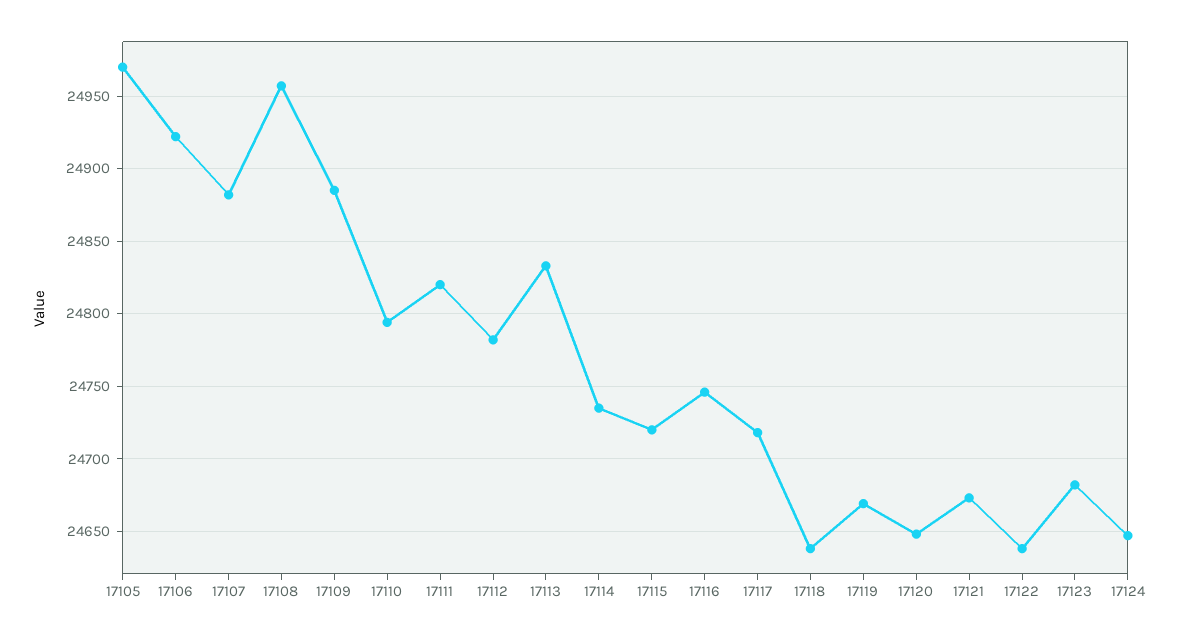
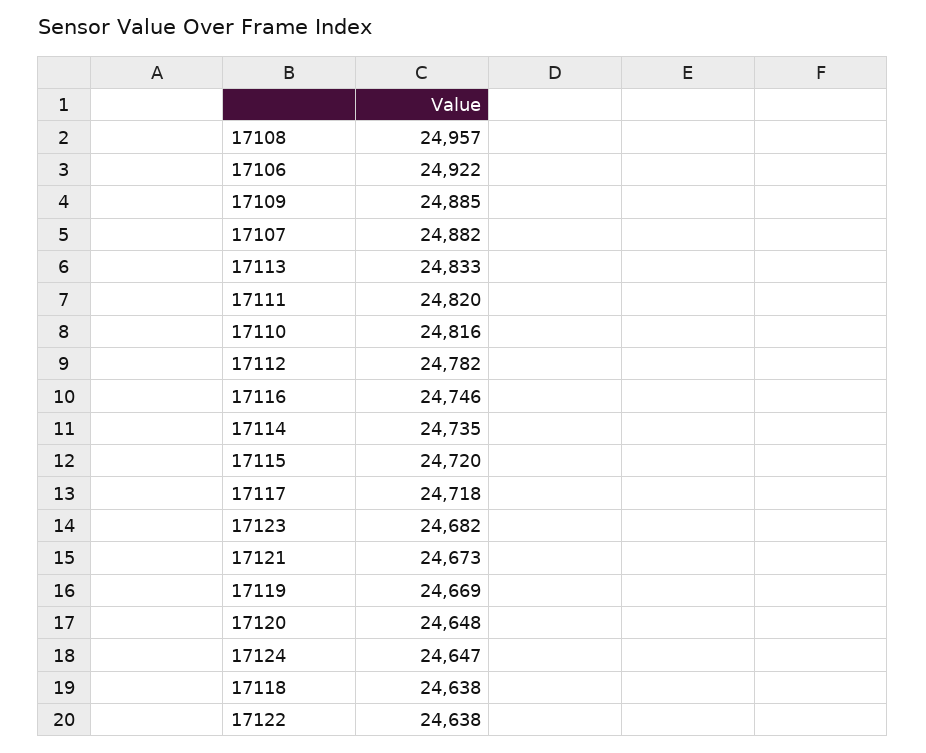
17105: 24970 -> none
17110: 24795 -> 24816

